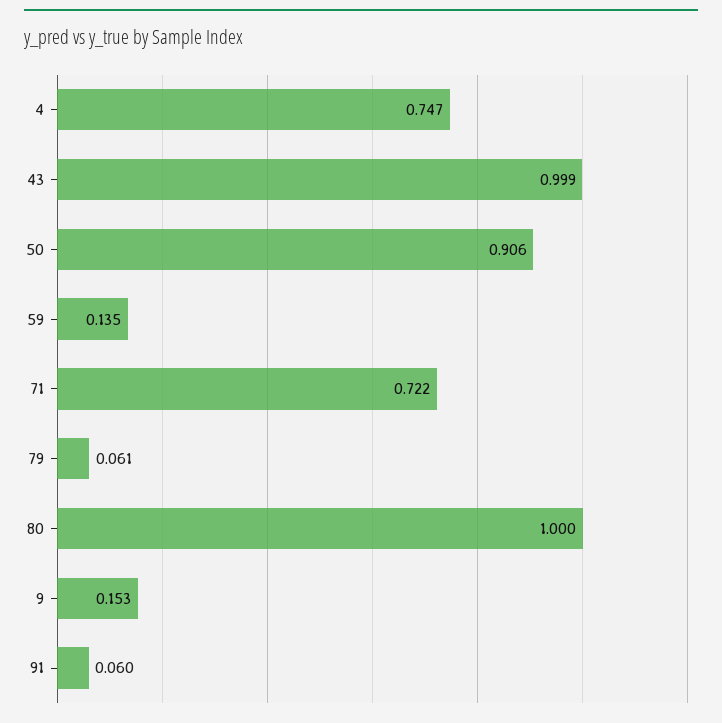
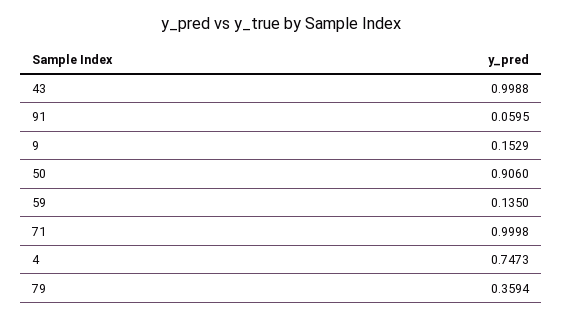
71: 0.722 -> 0.9998
79: 0.061 -> 0.3594
80: 1 -> none

